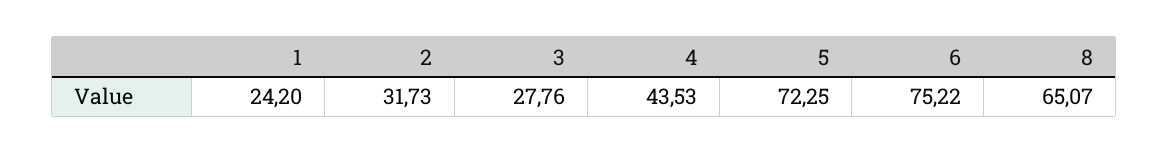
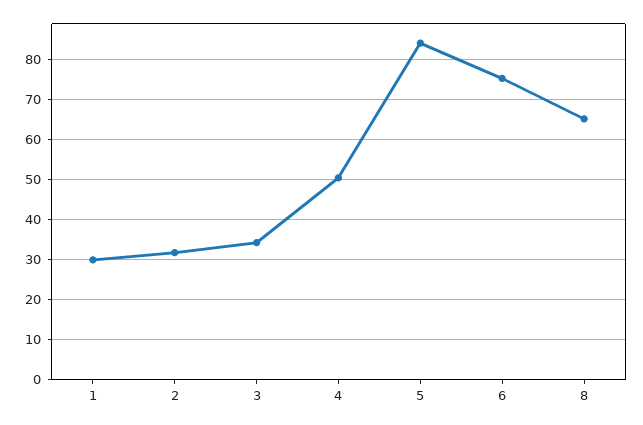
1: 24.2 -> 30
3: 27.76 -> 34
4: 43.53 -> 50
5: 72.25 -> 84

